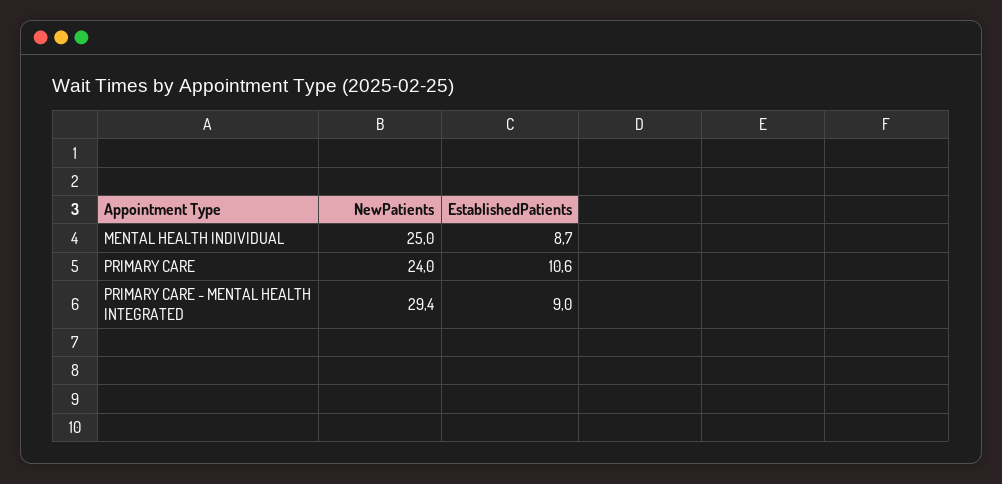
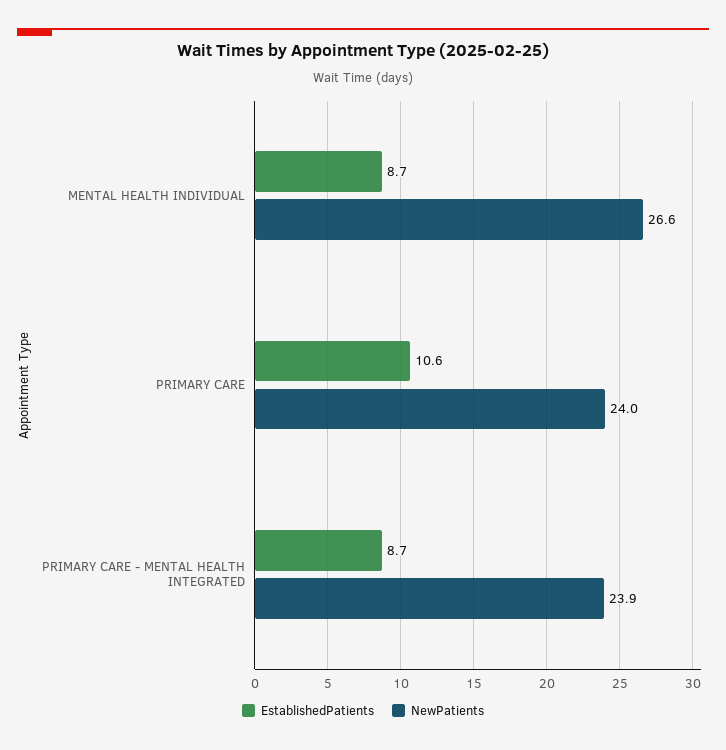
NewPatients, MENTAL HEALTH INDIVIDUAL: 25 -> 26.6
NewPatients, PRIMARY CARE - MENTAL HEALTH INTEGRATED: 29.4 -> 23.9
EstablishedPatients, PRIMARY CARE - MENTAL HEALTH INTEGRATED: 9 -> 8.7

